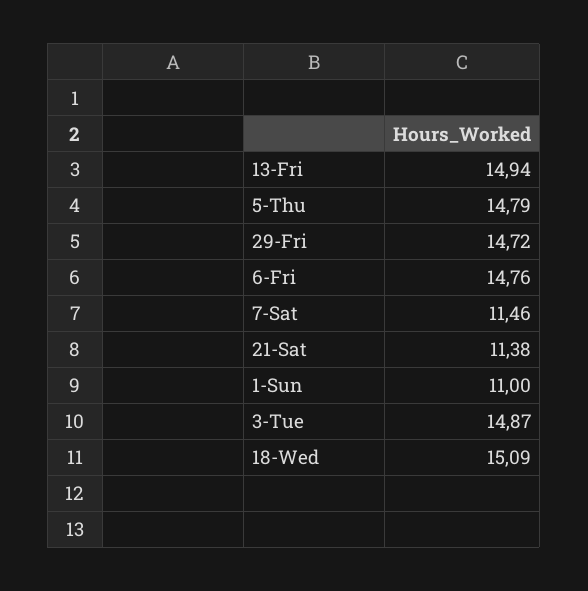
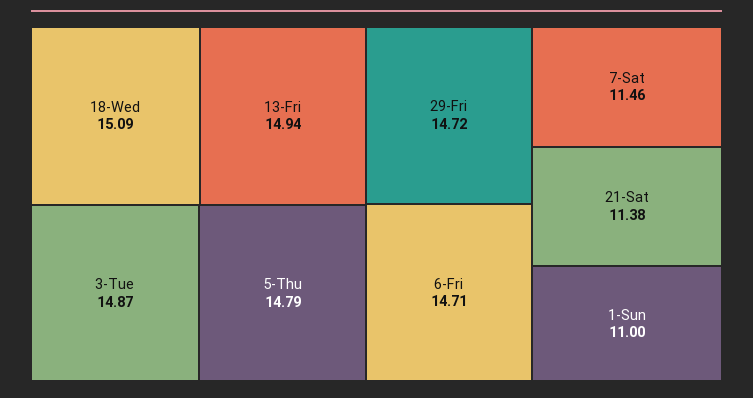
6-Fri: 14.76 -> 14.71

